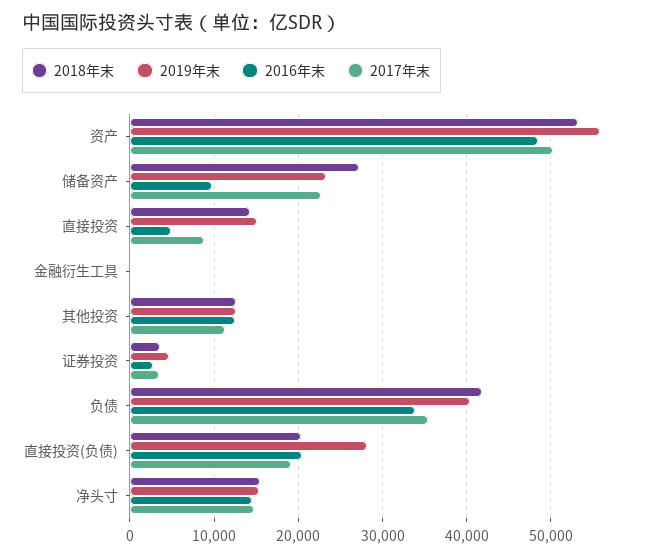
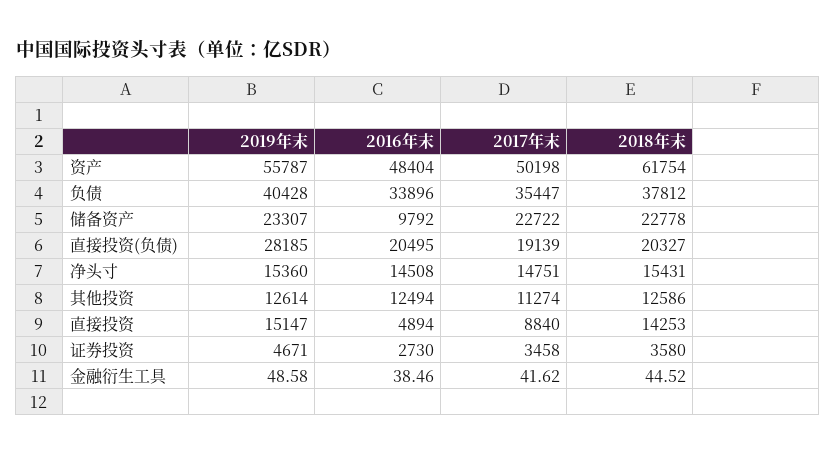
2018年末, 资产: 53000 -> 61754
2018年末, 储备资产: 27000 -> 22778
2018年末, 负债: 42000 -> 37812

